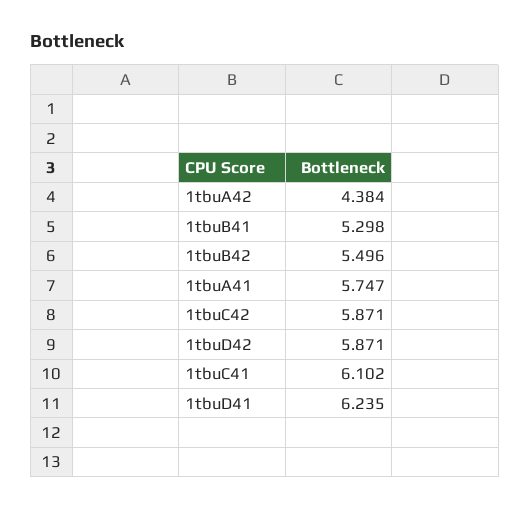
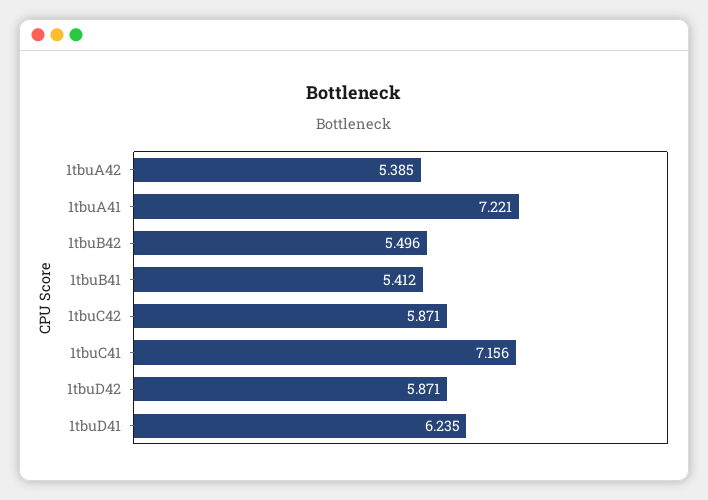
1tbuA42: 4.384 -> 5.385
1tbuB41: 5.298 -> 5.412
1tbuA41: 5.747 -> 7.221
1tbuC41: 6.102 -> 7.156

